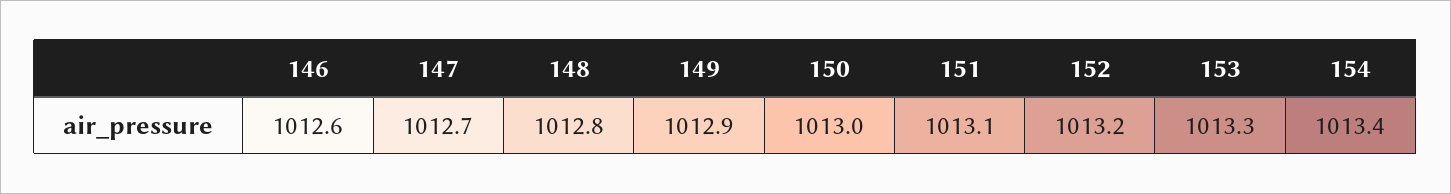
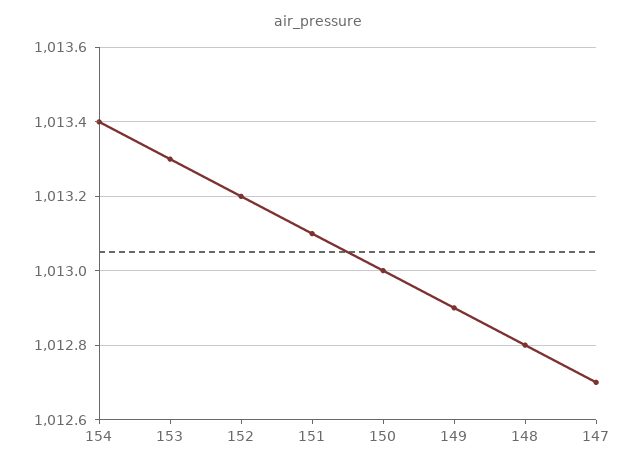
146: 1012.6 -> none

